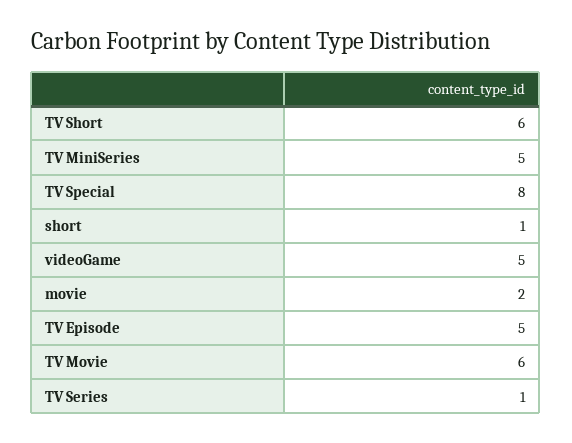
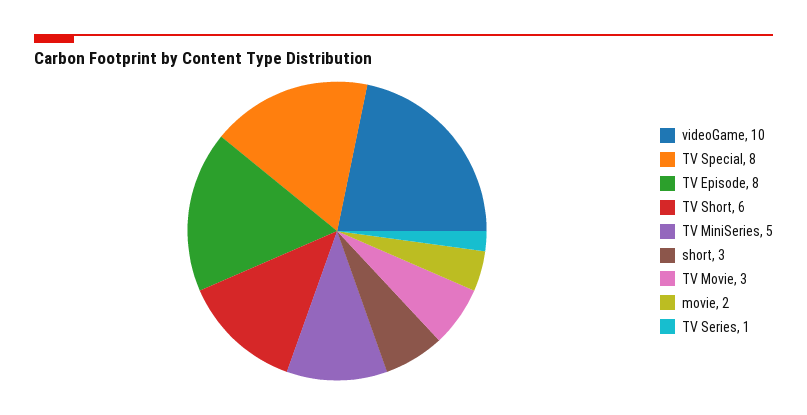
short: 1 -> 3
videoGame: 5 -> 10
TV Episode: 5 -> 8
TV Movie: 6 -> 3

